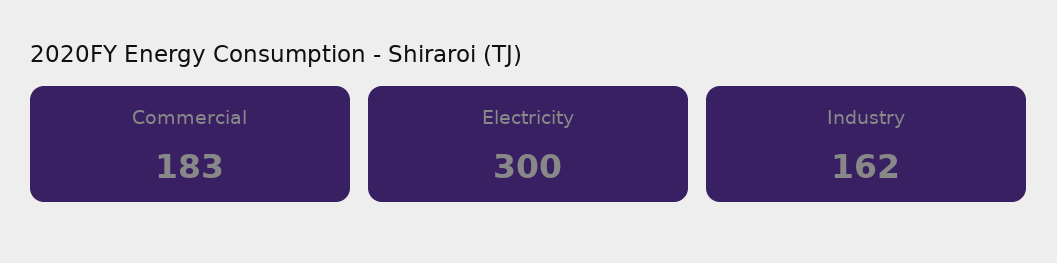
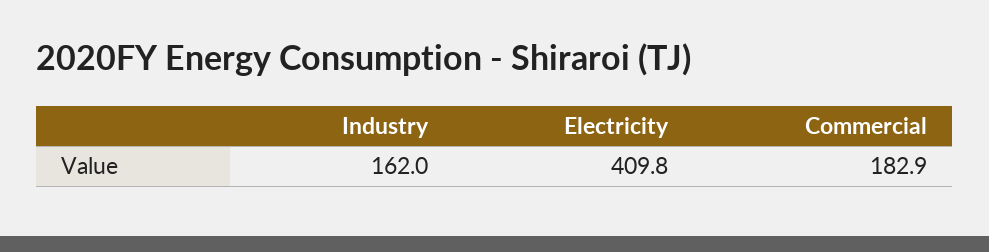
Electricity: 300 -> 409.8

